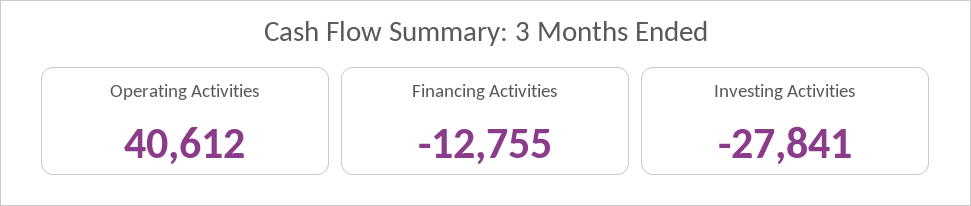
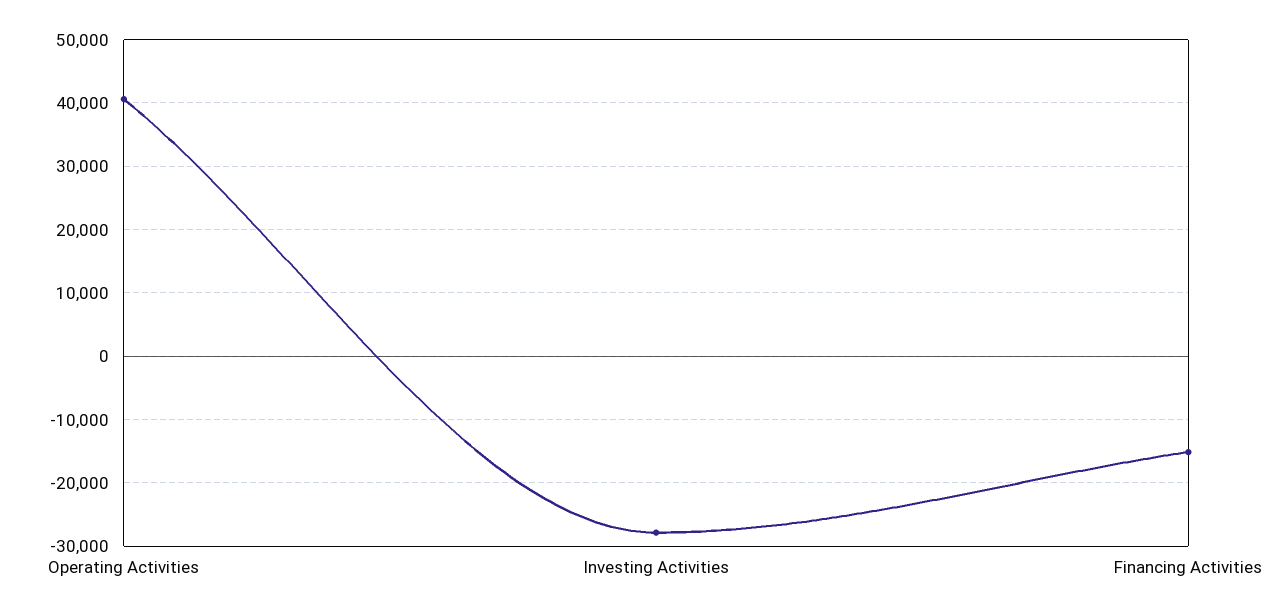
Financing Activities: -12755 -> -15000

